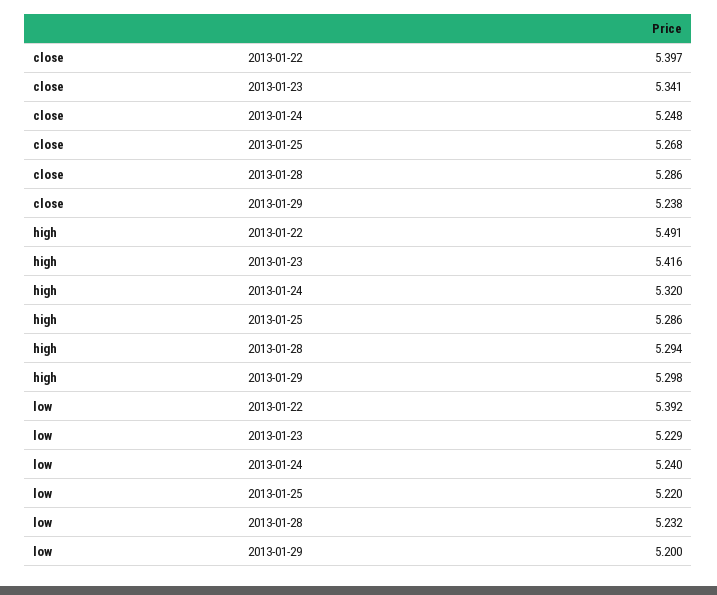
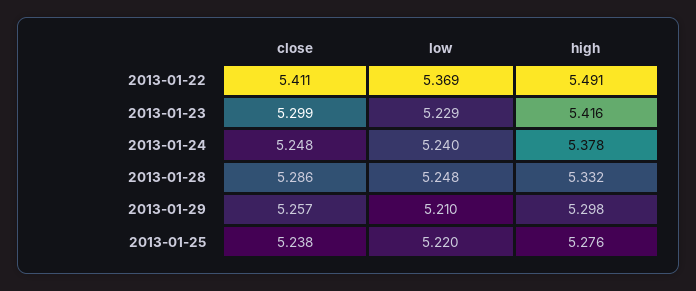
close, 2013-01-22: 5.397 -> 5.411
close, 2013-01-23: 5.341 -> 5.299
close, 2013-01-25: 5.268 -> 5.238
close, 2013-01-29: 5.238 -> 5.257
high, 2013-01-24: 5.32 -> 5.378
high, 2013-01-25: 5.286 -> 5.276
high, 2013-01-28: 5.294 -> 5.332
low, 2013-01-22: 5.392 -> 5.369
low, 2013-01-28: 5.232 -> 5.248
low, 2013-01-29: 5.2 -> 5.21

